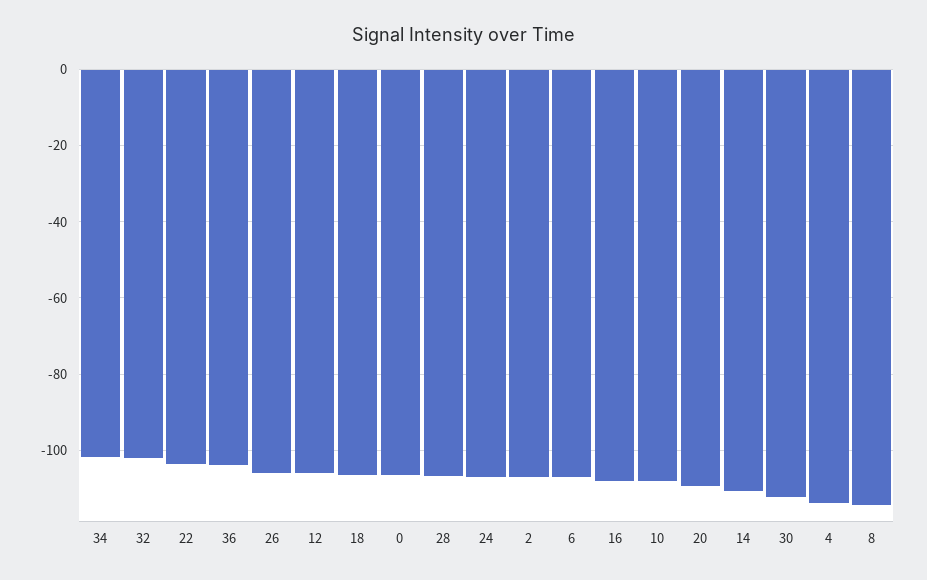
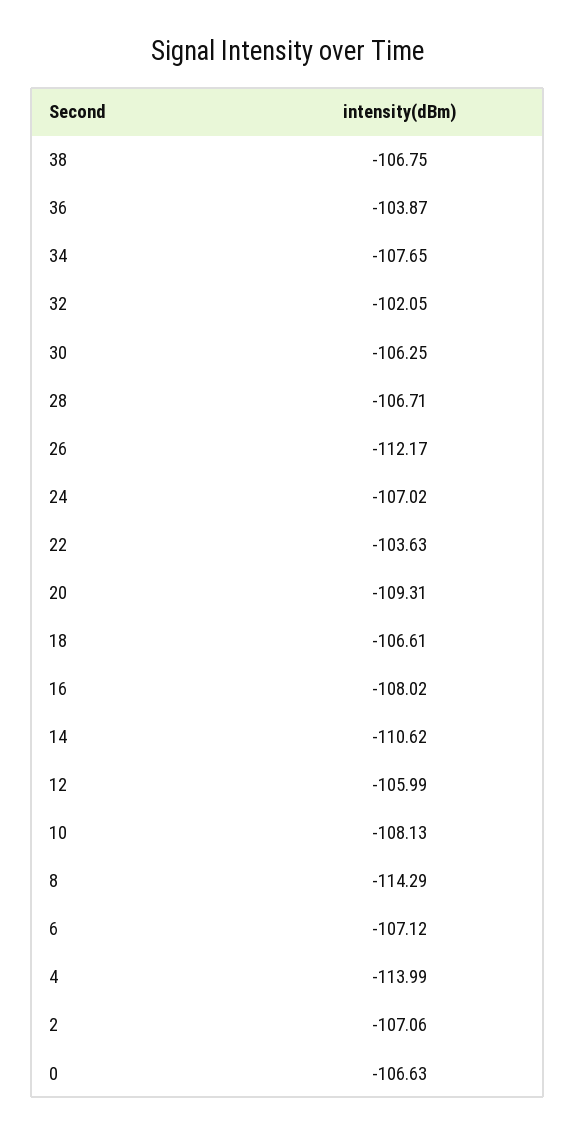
34: -102 -> -107.65
26: -106 -> -112.17
30: -112 -> -106.25
38: none -> -106.75

